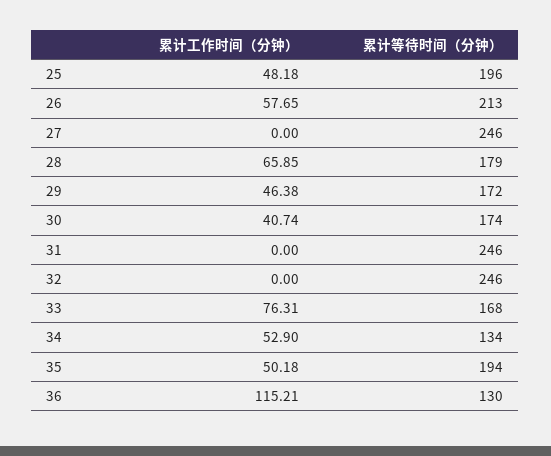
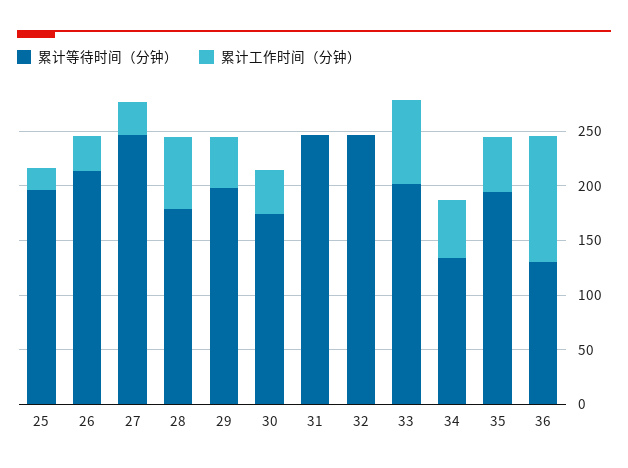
累计工作时间（分钟）, 25: 48.18 -> 20
累计工作时间（分钟）, 26: 57.65 -> 30
累计工作时间（分钟）, 27: 0 -> 30
累计等待时间（分钟）, 29: 172 -> 200
累计等待时间（分钟）, 33: 168 -> 200

